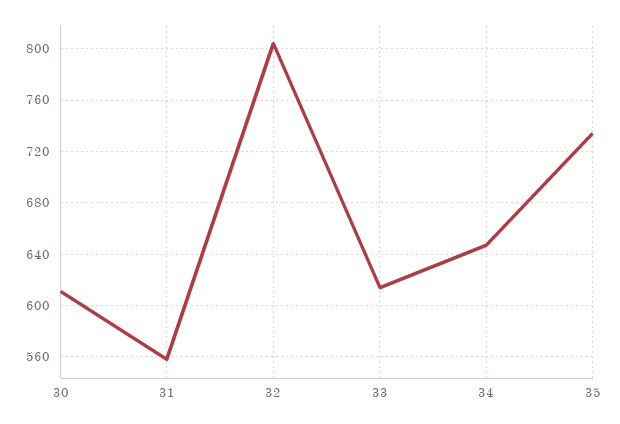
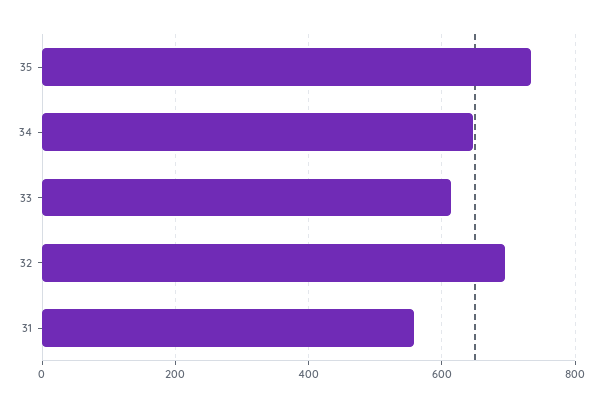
30: 610 -> none
32: 805 -> 700

